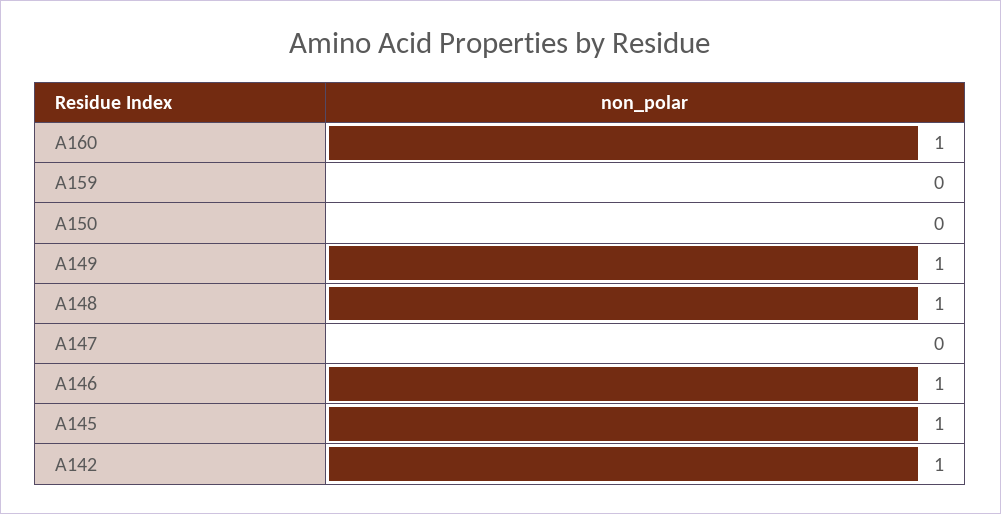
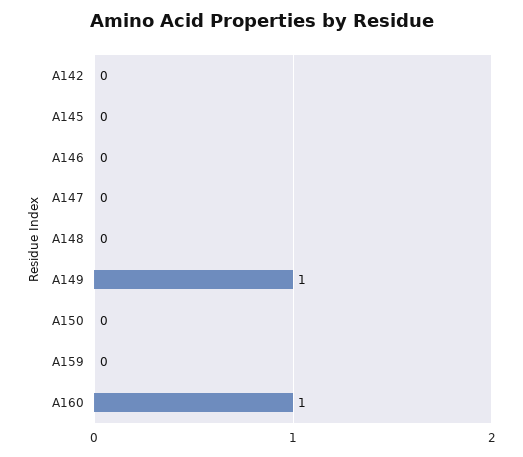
A148: 1 -> 0
A146: 1 -> 0
A145: 1 -> 0
A142: 1 -> 0

